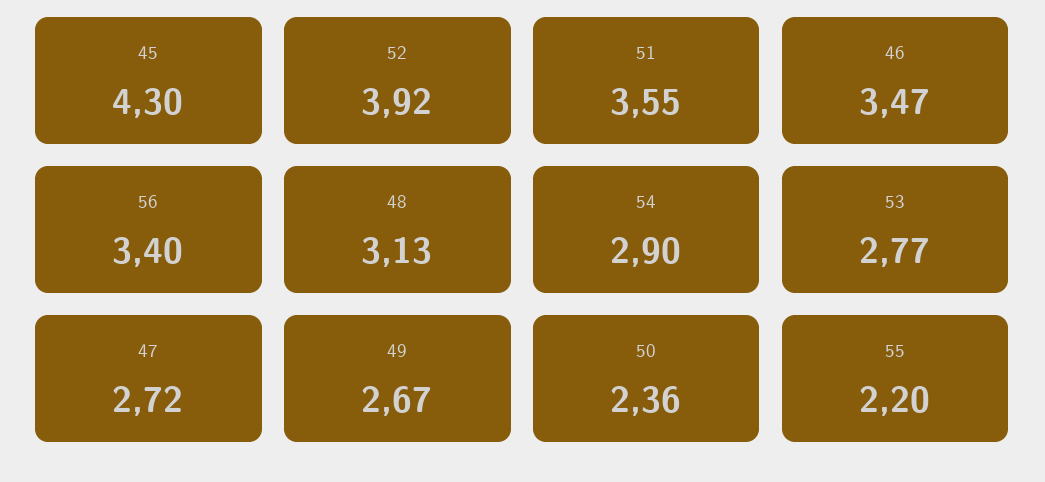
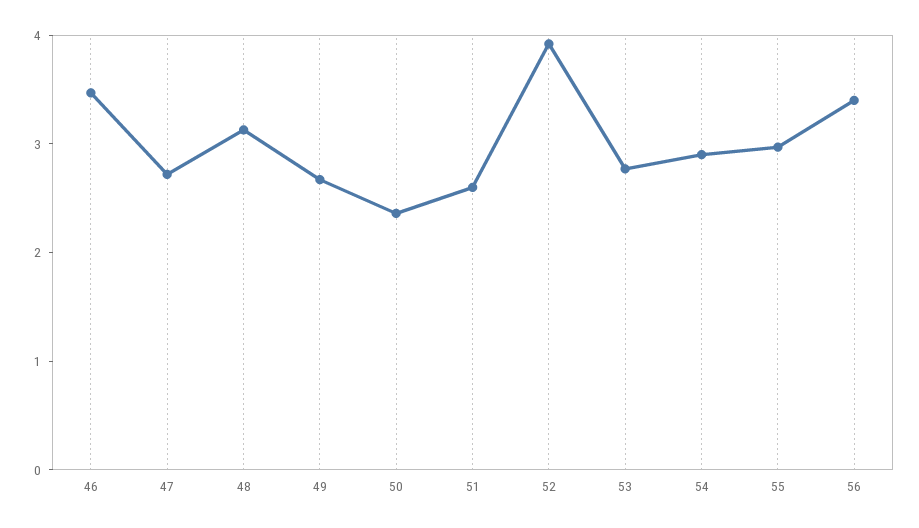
45: 4.3 -> none
51: 3.55 -> 2.6
55: 2.2 -> 3

